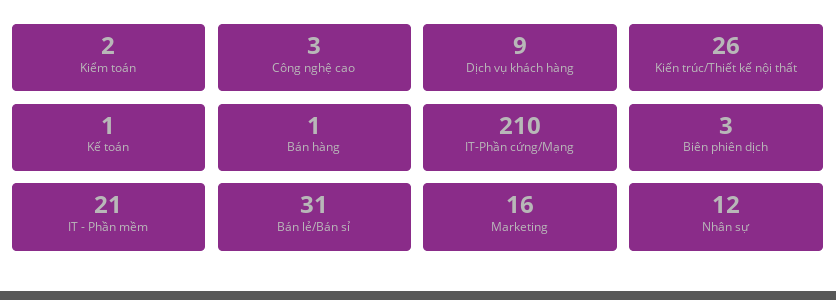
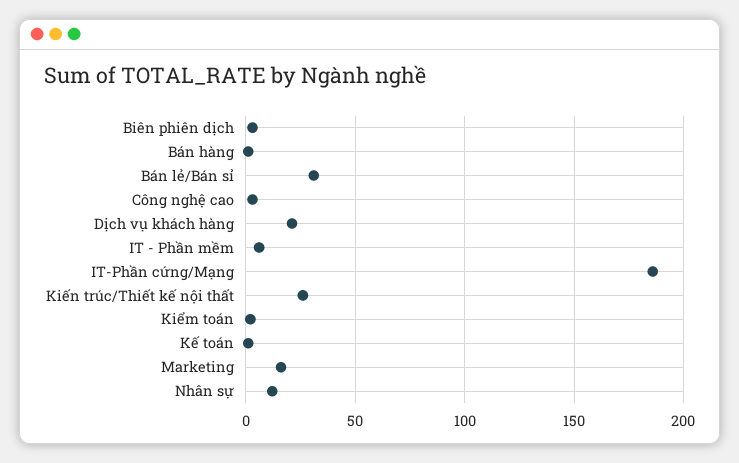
Dịch vụ khách hàng: 9 -> 20
IT-Phần cứng/Mạng: 210 -> 185
IT - Phần mềm: 21 -> 5

